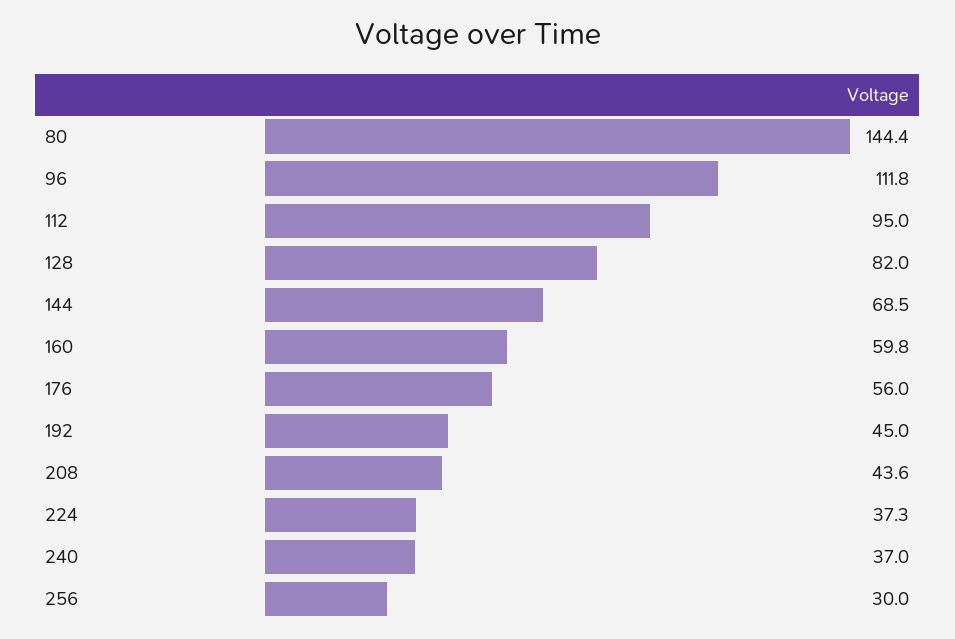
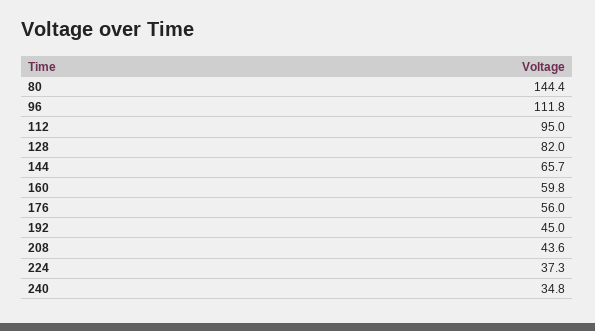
144: 68.5 -> 65.7
240: 37 -> 34.8
256: 30 -> none

